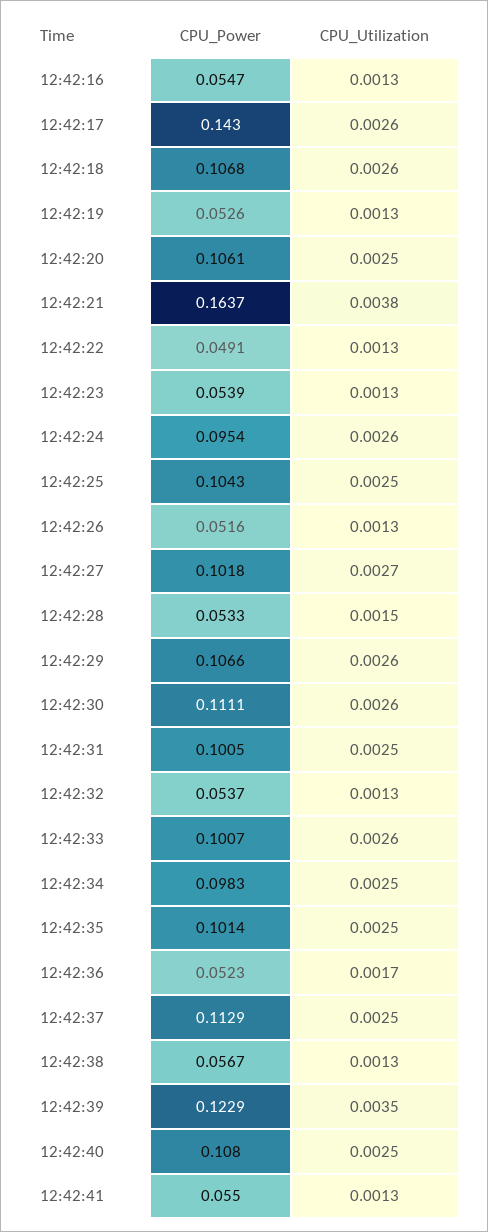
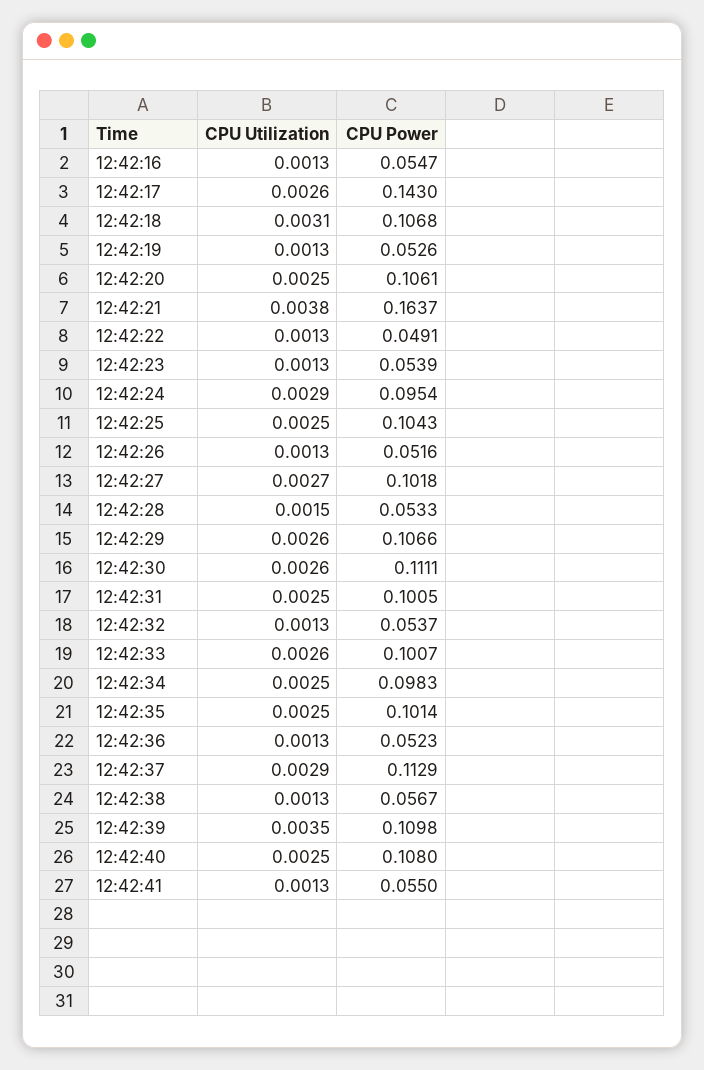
CPU_Utilization, 12:42:18: 0.0026 -> 0.0031
CPU_Utilization, 12:42:24: 0.0026 -> 0.0029
CPU_Utilization, 12:42:36: 0.0017 -> 0.0013
CPU_Utilization, 12:42:37: 0.0025 -> 0.0029
CPU_Power, 12:42:39: 0.1229 -> 0.1098

